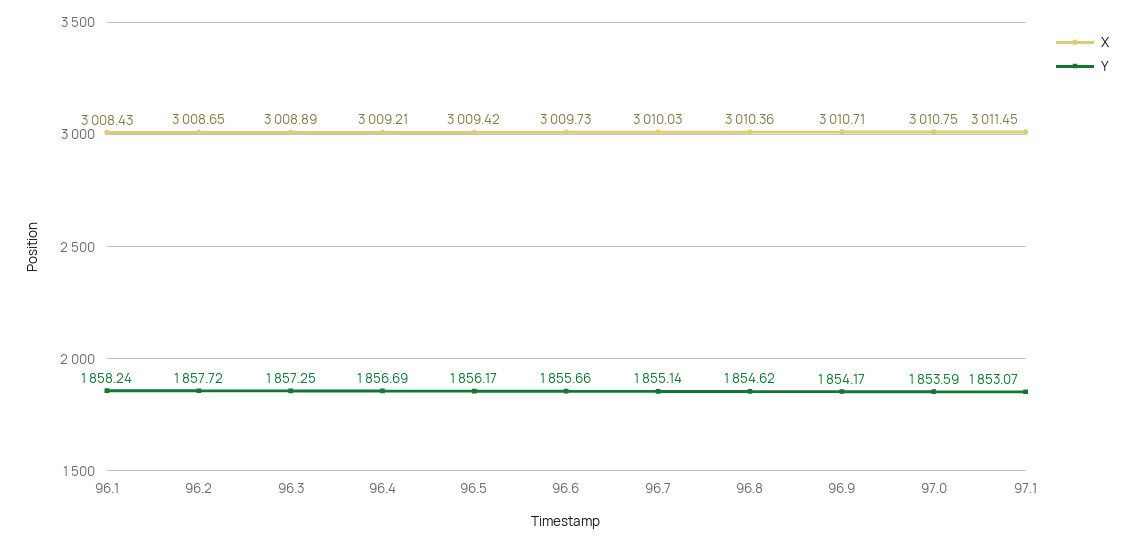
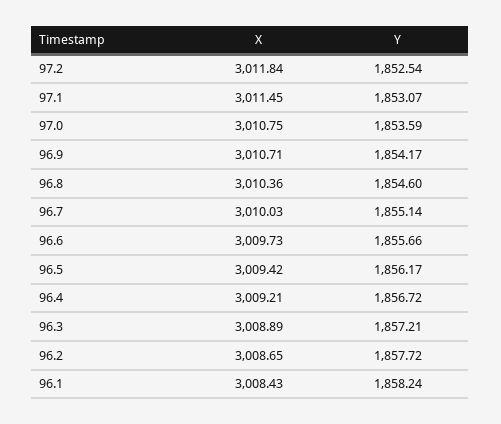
Y, 96.3: 1857.25 -> 1857.21
Y, 96.4: 1856.69 -> 1856.72
Y, 96.8: 1854.62 -> 1854.6
X, 97.2: none -> 3011.84
Y, 97.2: none -> 1852.54

